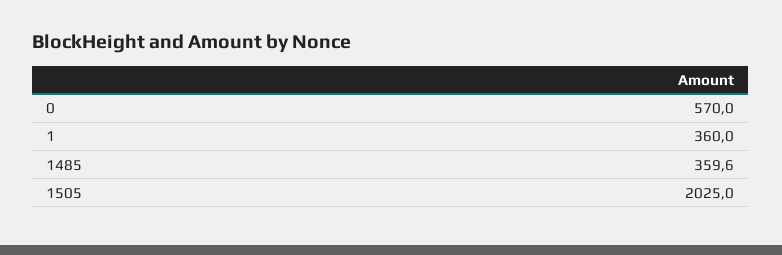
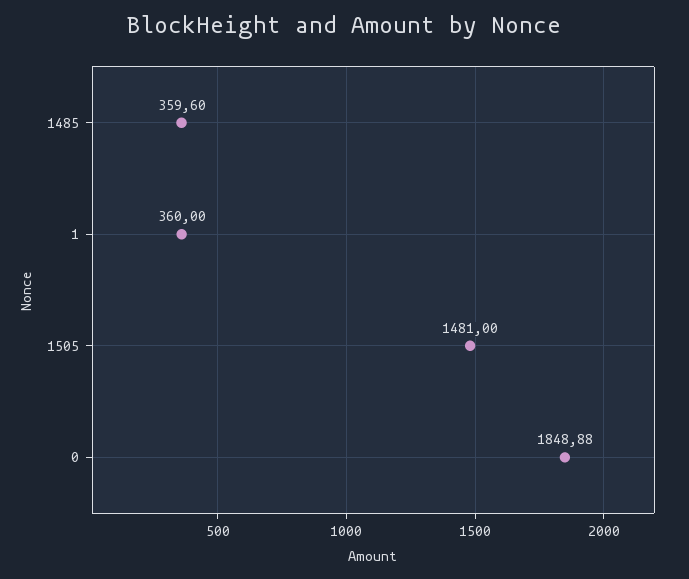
0: 570 -> 1848.88
1505: 2025 -> 1481

